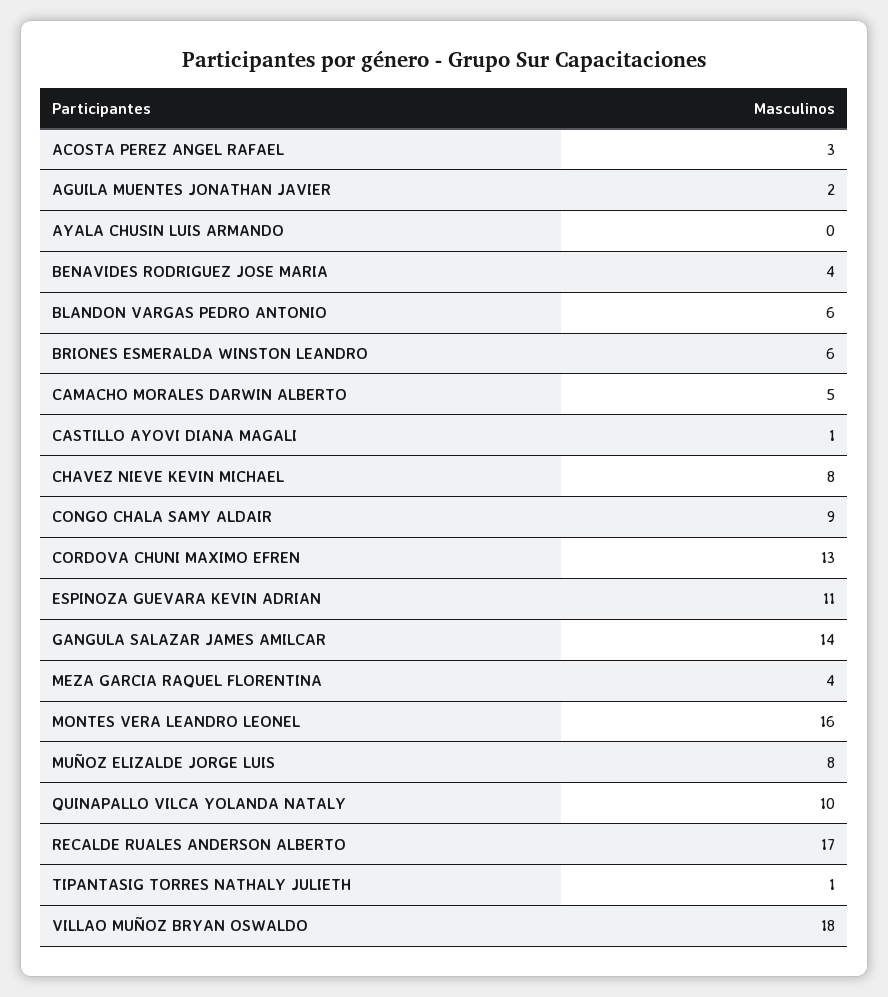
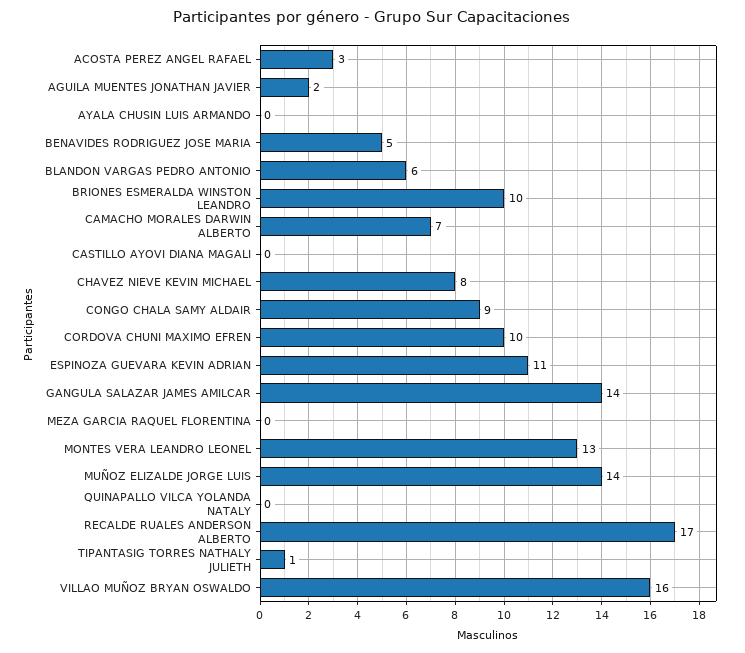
BENAVIDES RODRIGUEZ JOSE MARIA: 4 -> 5
BRIONES ESMERALDA WINSTON LEANDRO: 6 -> 10
CAMACHO MORALES DARWIN ALBERTO: 5 -> 7
CASTILLO AYOVI DIANA MAGALI: 1 -> 0
CORDOVA CHUNI MAXIMO EFREN: 13 -> 10
MEZA GARCIA RAQUEL FLORENTINA: 4 -> 0
MONTES VERA LEANDRO LEONEL: 16 -> 13
MUÑOZ ELIZALDE JORGE LUIS: 8 -> 14
QUINAPALLO VILCA YOLANDA NATALY: 10 -> 0
VILLAO MUÑOZ BRYAN OSWALDO: 18 -> 16

